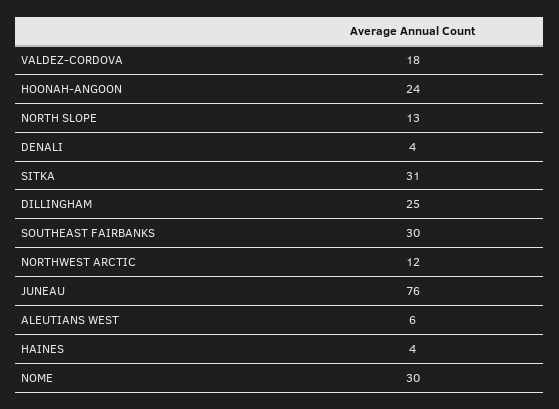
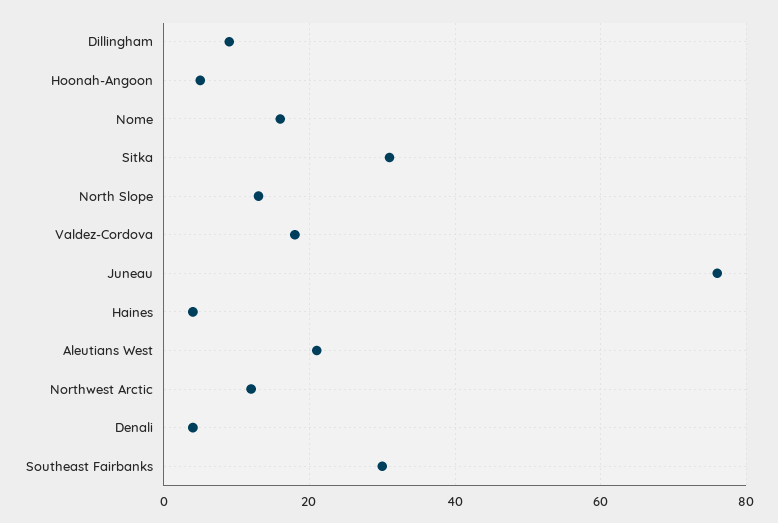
HOONAH-ANGOON: 24 -> 5
DILLINGHAM: 25 -> 10
ALEUTIANS WEST: 6 -> 20
NOME: 30 -> 15

